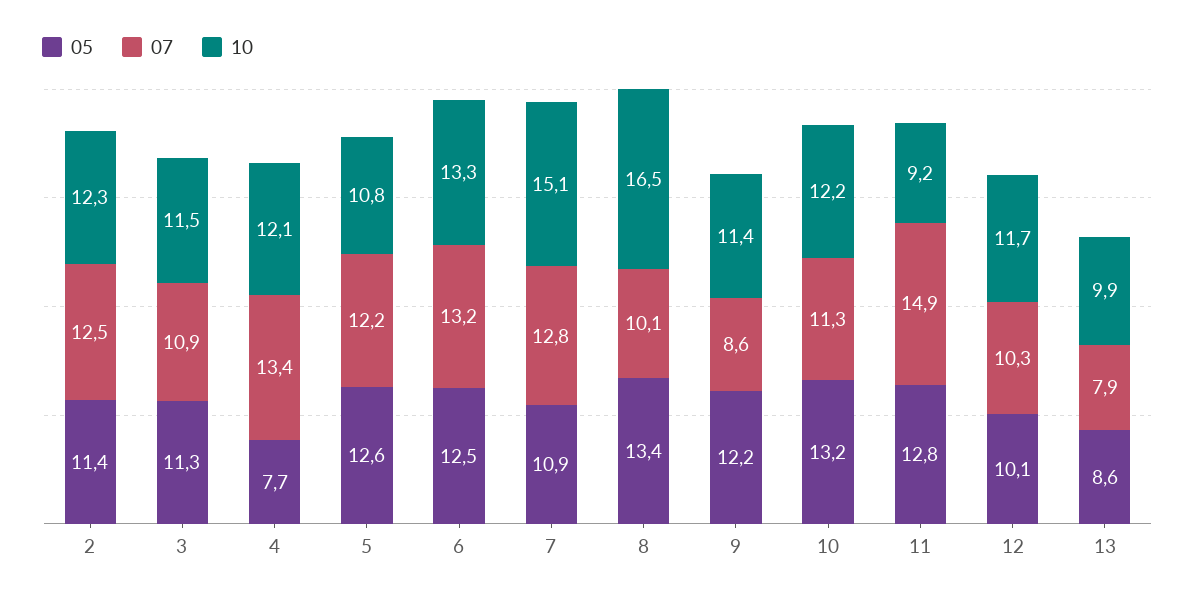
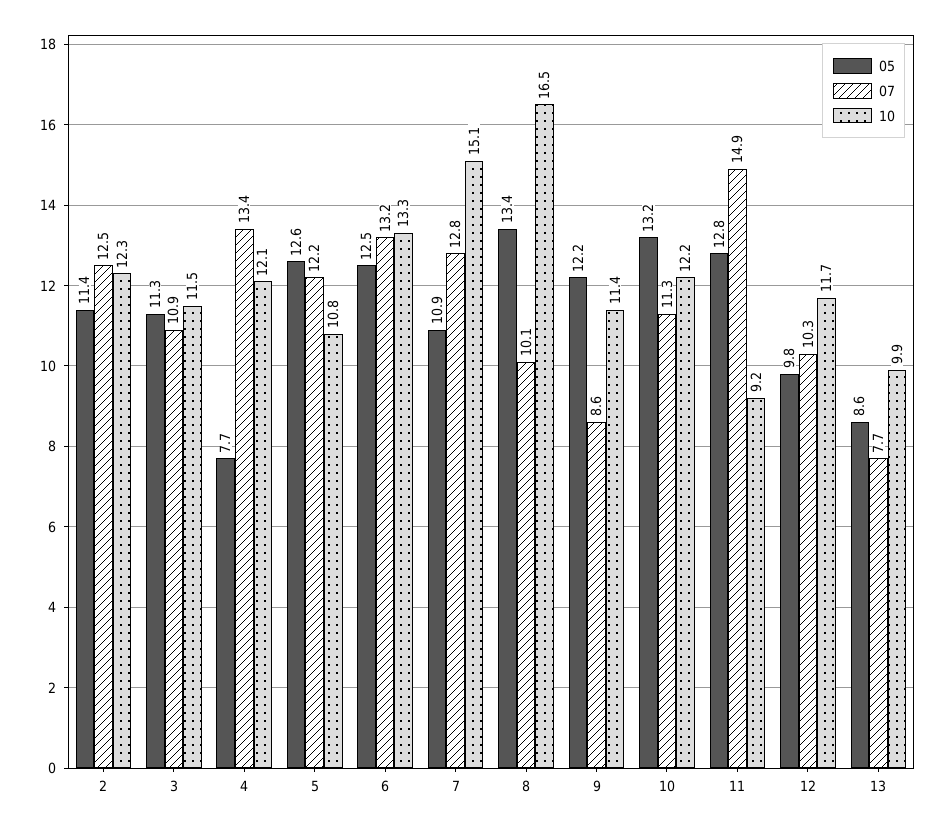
05, 12: 10.1 -> 9.8
07, 13: 7.9 -> 7.7

